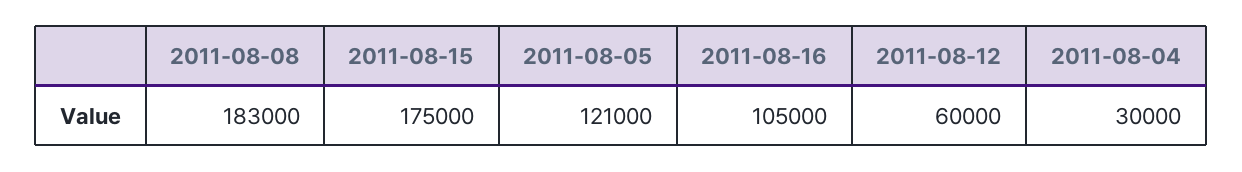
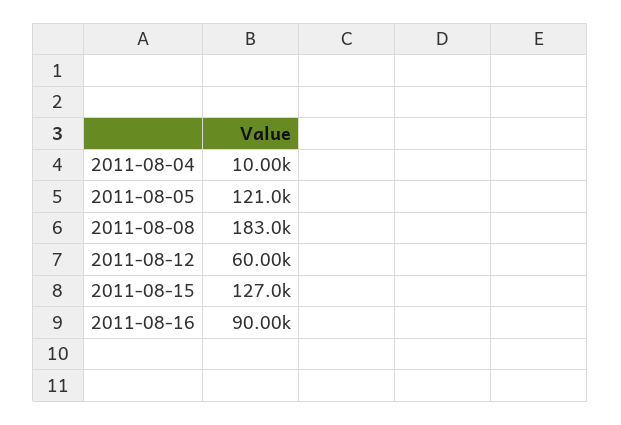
2011-08-15: 175000 -> 127000
2011-08-16: 105000 -> 90000
2011-08-04: 30000 -> 10000

